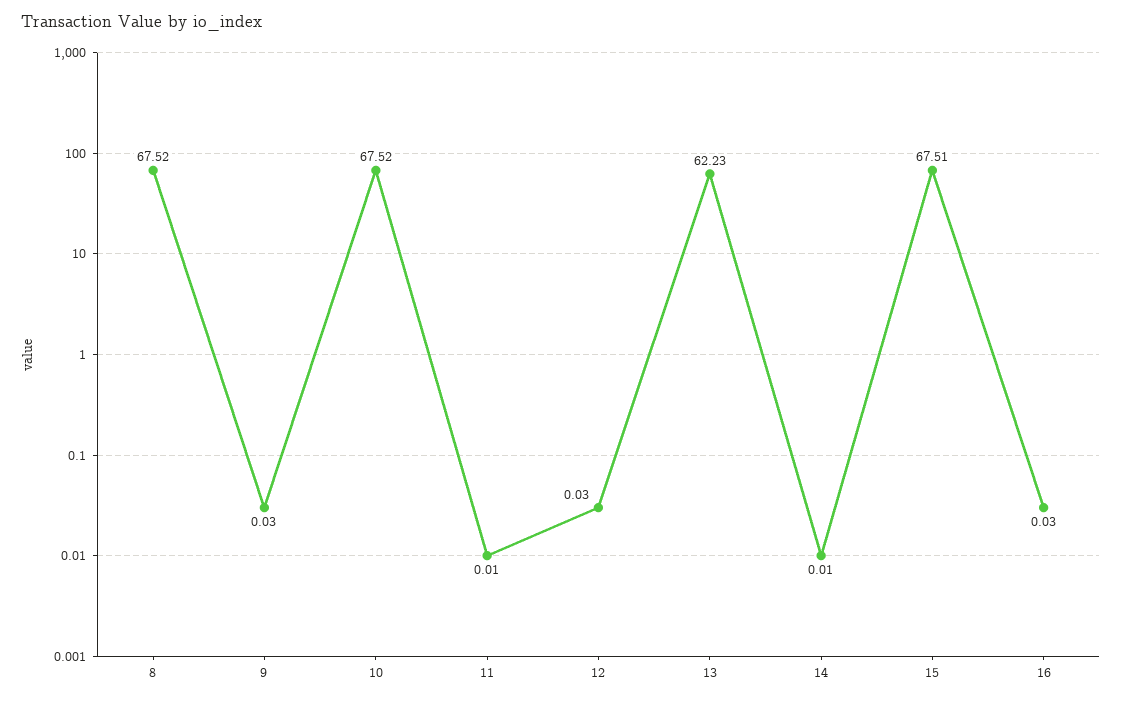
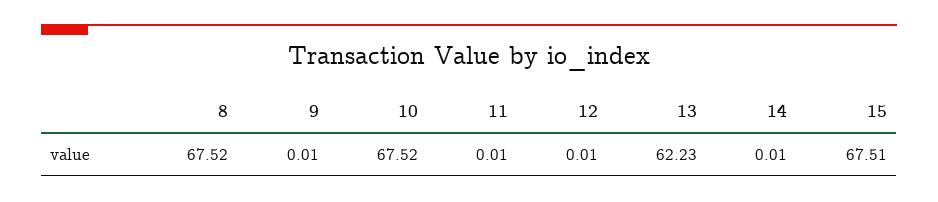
9: 0.03 -> 0.01
12: 0.03 -> 0.01
16: 0.03 -> none

